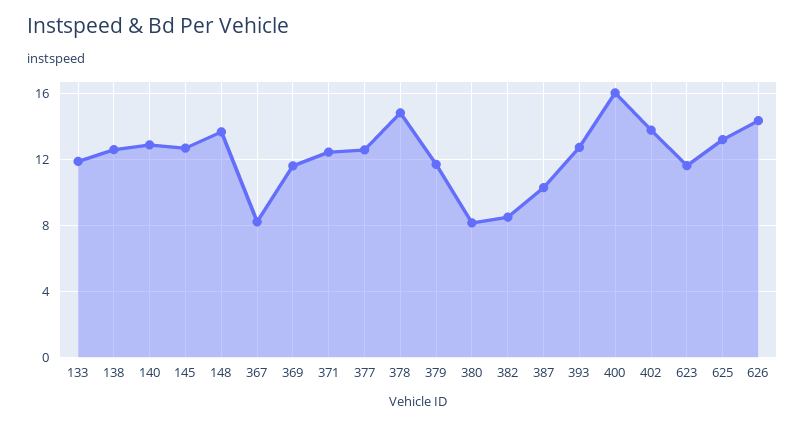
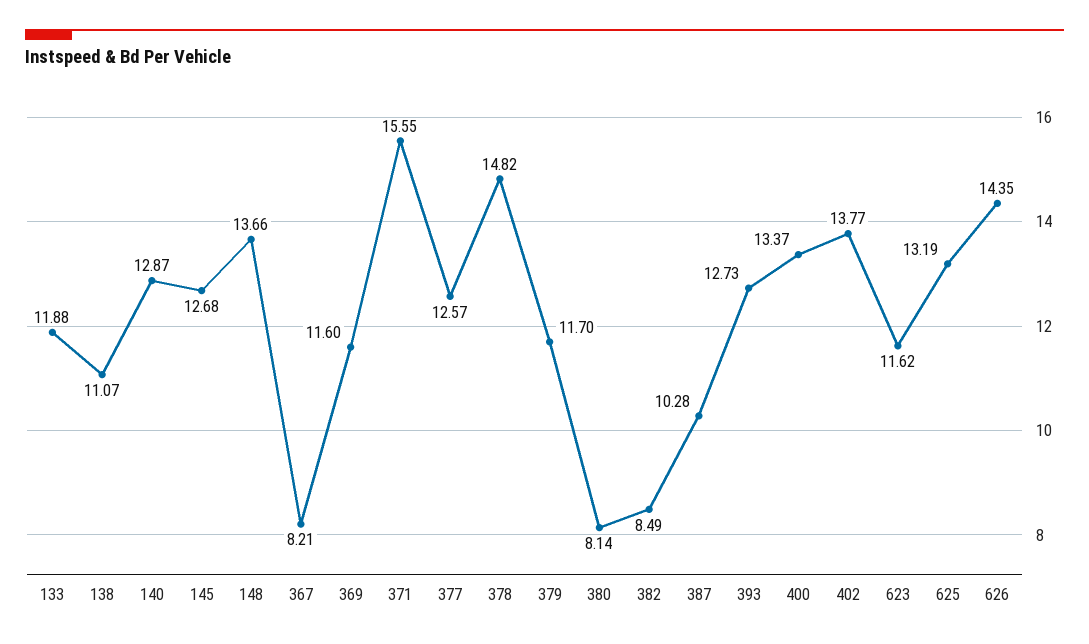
138: 12.5 -> 11.07
371: 12.5 -> 15.55
400: 16 -> 13.37

